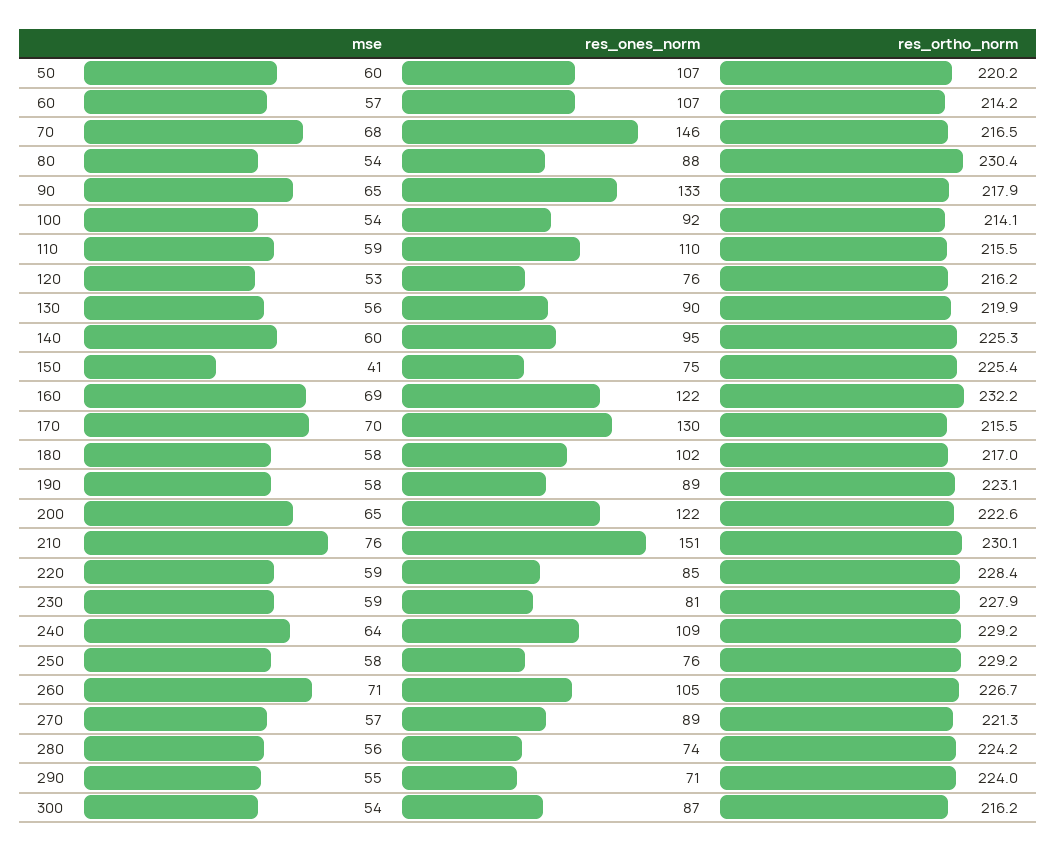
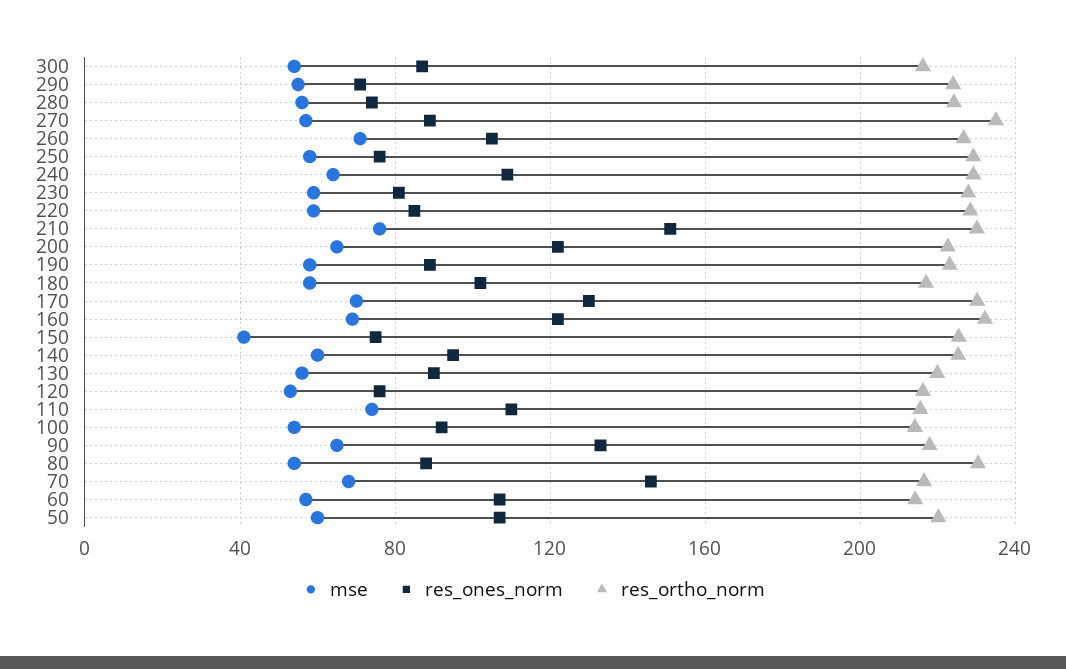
mse, 110: 59 -> 75
res_ortho_norm, 170: 215.5 -> 230
res_ortho_norm, 270: 221.3 -> 235

